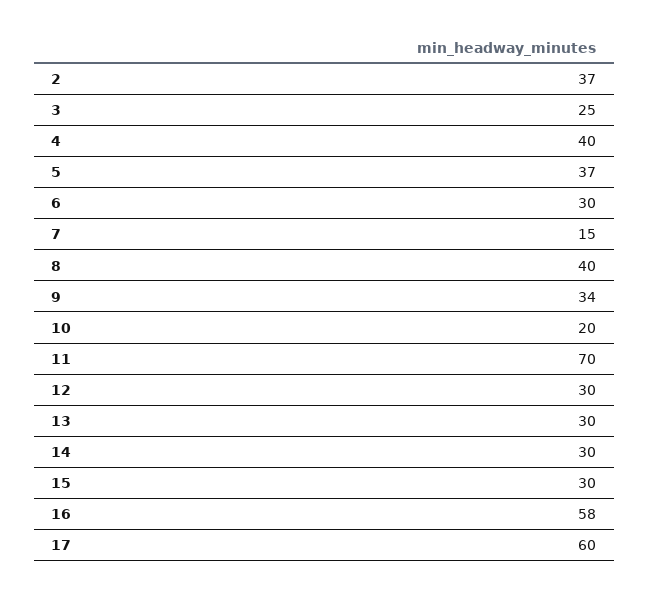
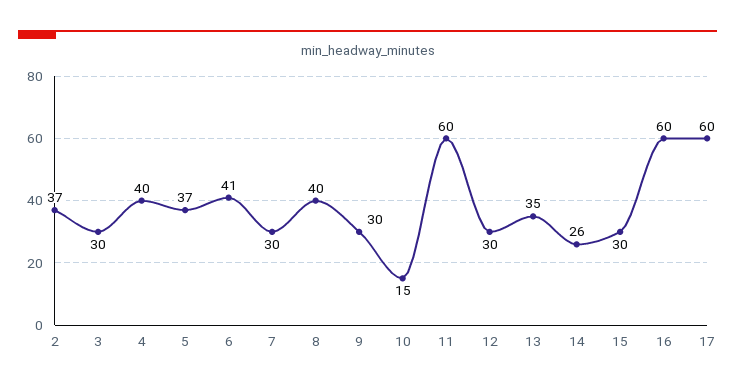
3: 25 -> 30
6: 30 -> 41
7: 15 -> 30
9: 34 -> 30
10: 20 -> 15
11: 70 -> 60
13: 30 -> 35
14: 30 -> 26
16: 58 -> 60

